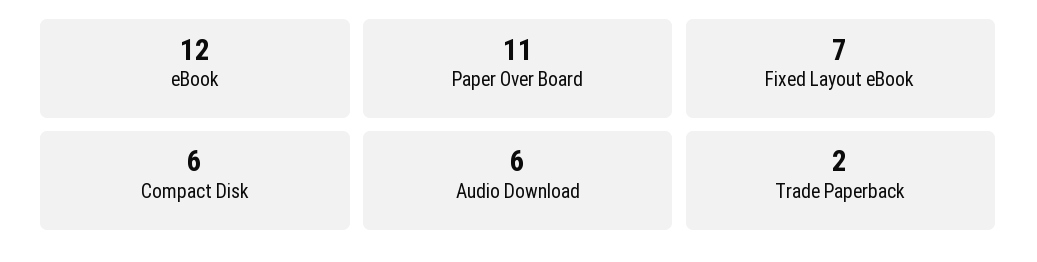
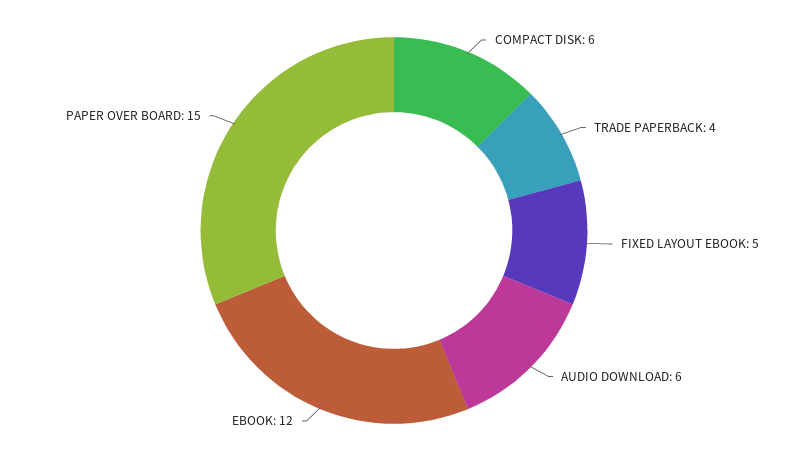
Paper Over Board: 11 -> 15
Fixed Layout eBook: 7 -> 5
Trade Paperback: 2 -> 4

